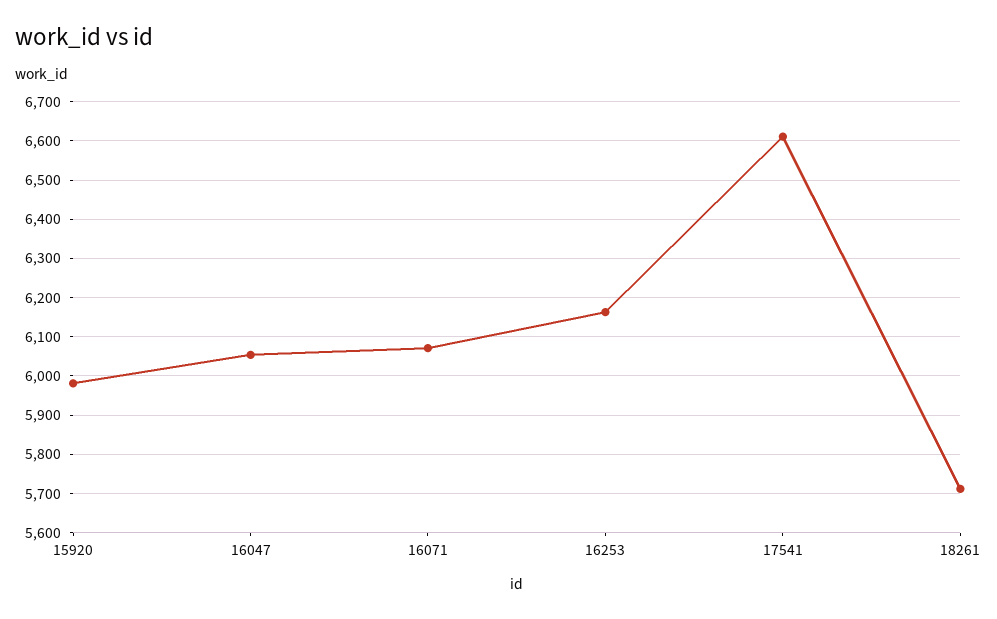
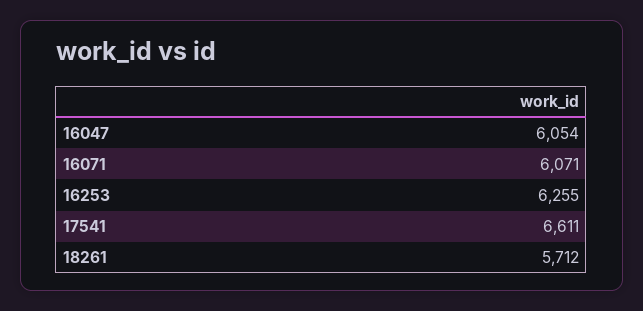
15920: 5980 -> none
16253: 6160 -> 6255

